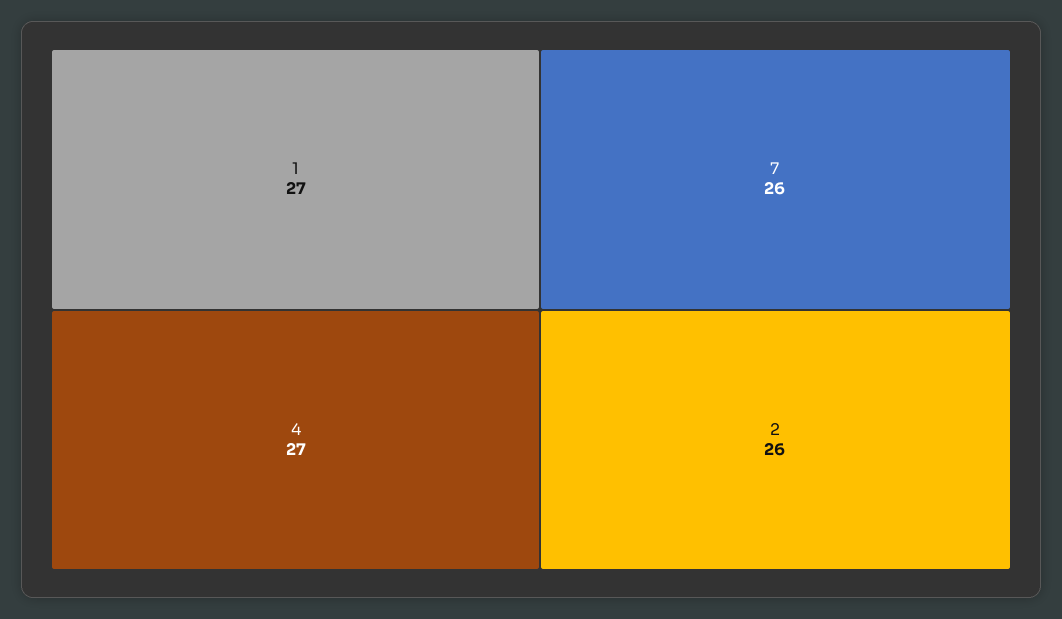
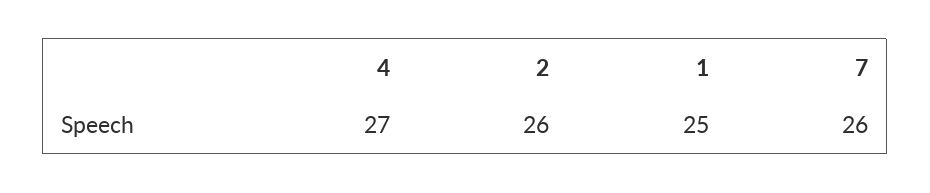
1: 27 -> 25

